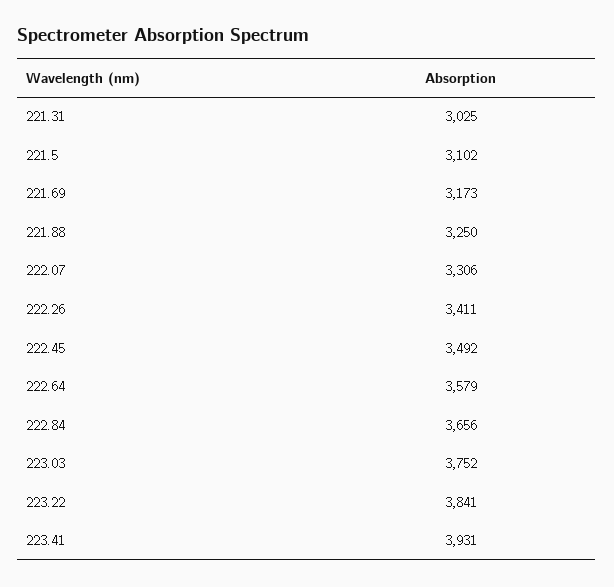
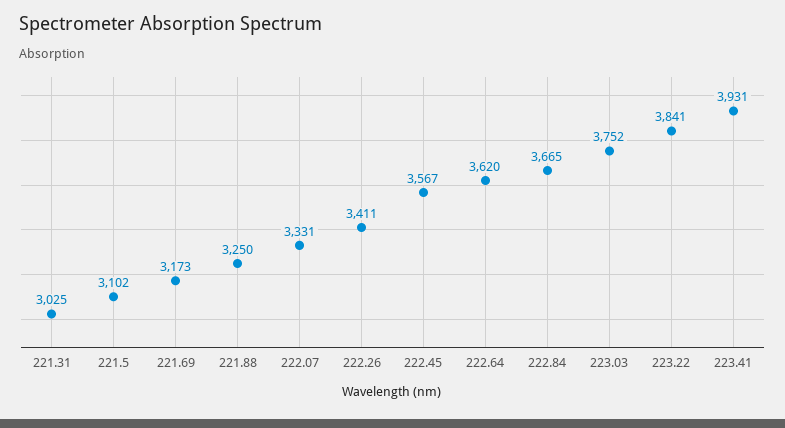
222.07: 3306 -> 3331
222.45: 3492 -> 3567
222.64: 3579 -> 3620
222.84: 3656 -> 3665

